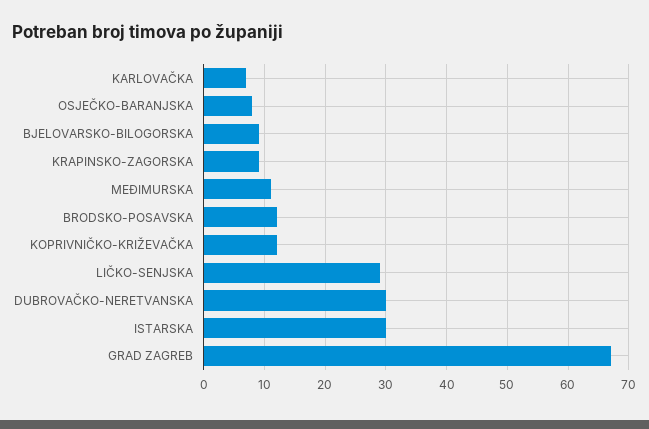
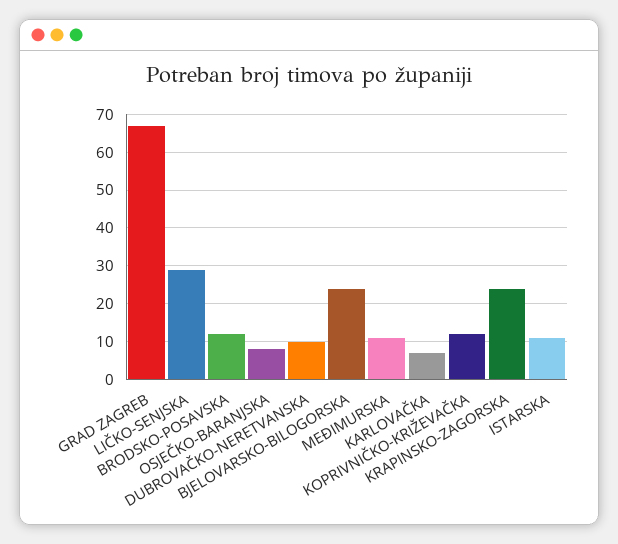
BJELOVARSKO-BILOGORSKA: 9 -> 25
KRAPINSKO-ZAGORSKA: 9 -> 25
DUBROVAČKO-NERETVANSKA: 30 -> 10
ISTARSKA: 30 -> 10

